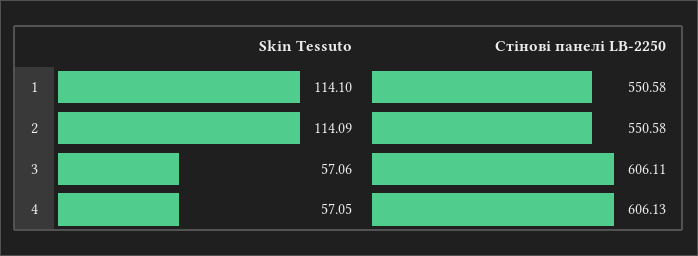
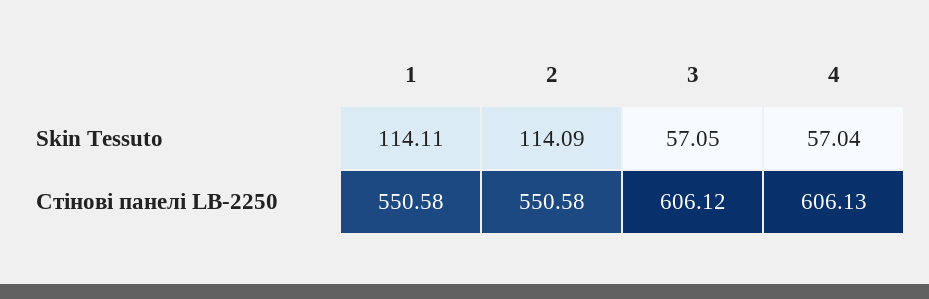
Skin Tessuto, 1: 114.1 -> 114.11
Skin Tessuto, 3: 57.06 -> 57.05
Стінові панелі LB-2250, 3: 606.11 -> 606.12
Skin Tessuto, 4: 57.05 -> 57.04

